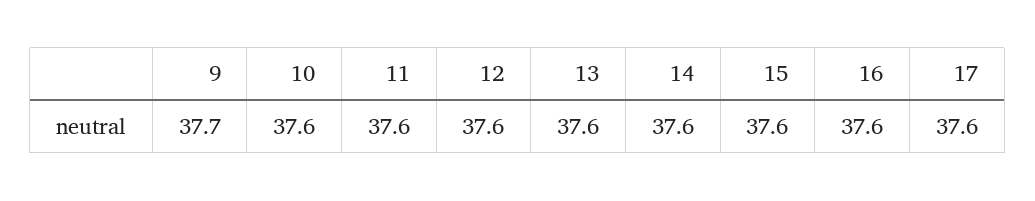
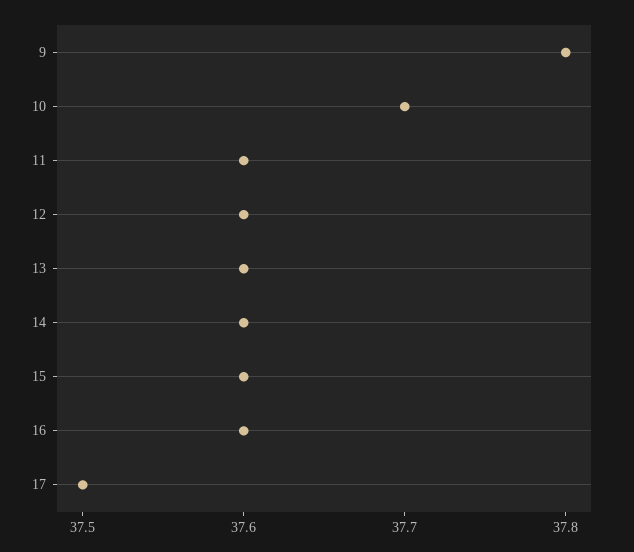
9: 37.7 -> 37.8
10: 37.6 -> 37.7
17: 37.6 -> 37.5

